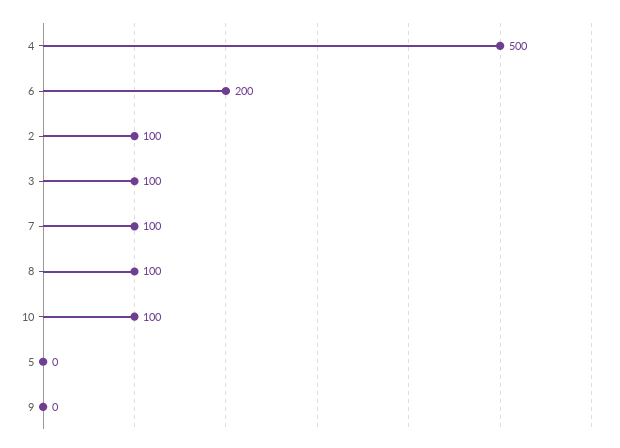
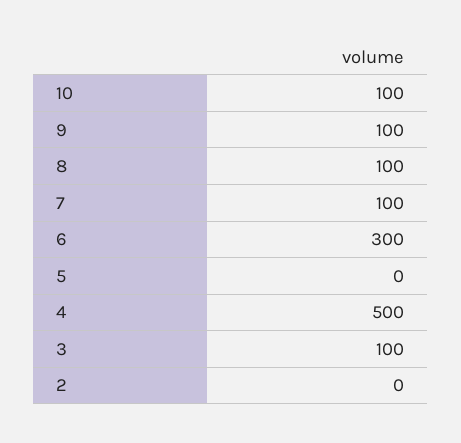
6: 200 -> 300
2: 100 -> 0
9: 0 -> 100

